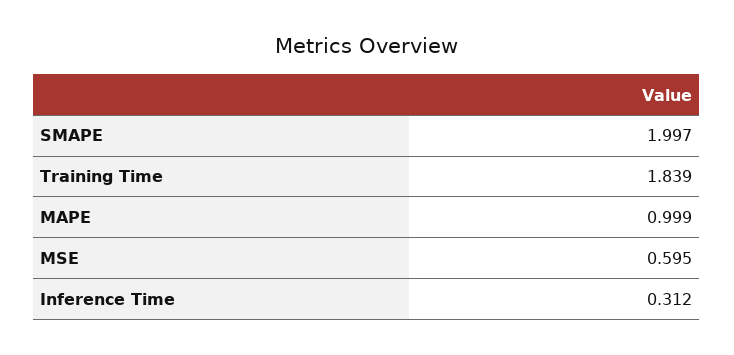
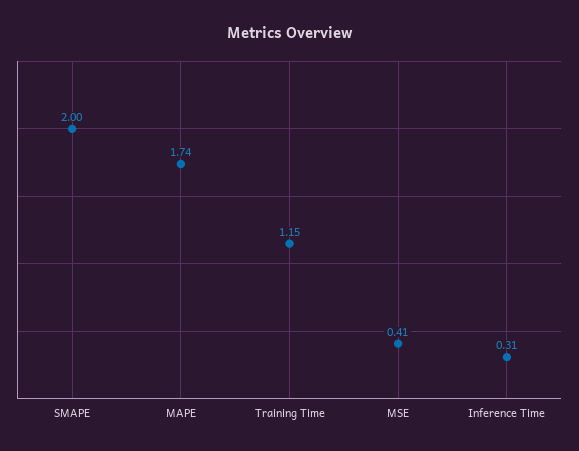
Training Time: 1.839 -> 1.15
MAPE: 0.999 -> 1.74
MSE: 0.595 -> 0.41

